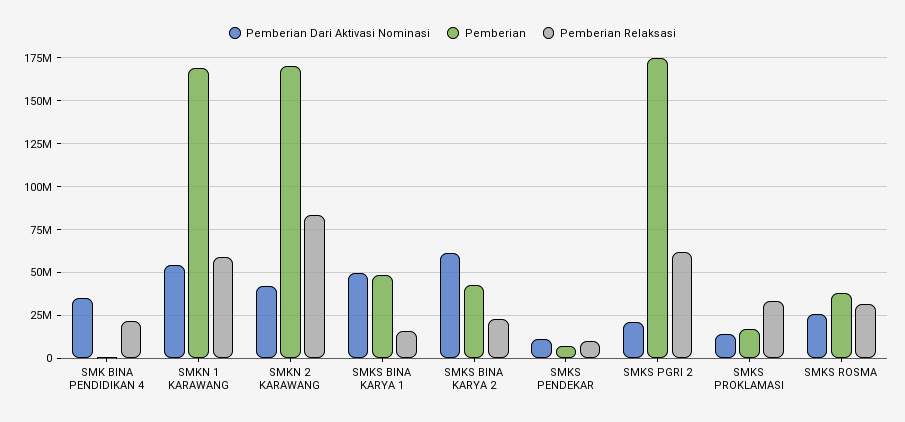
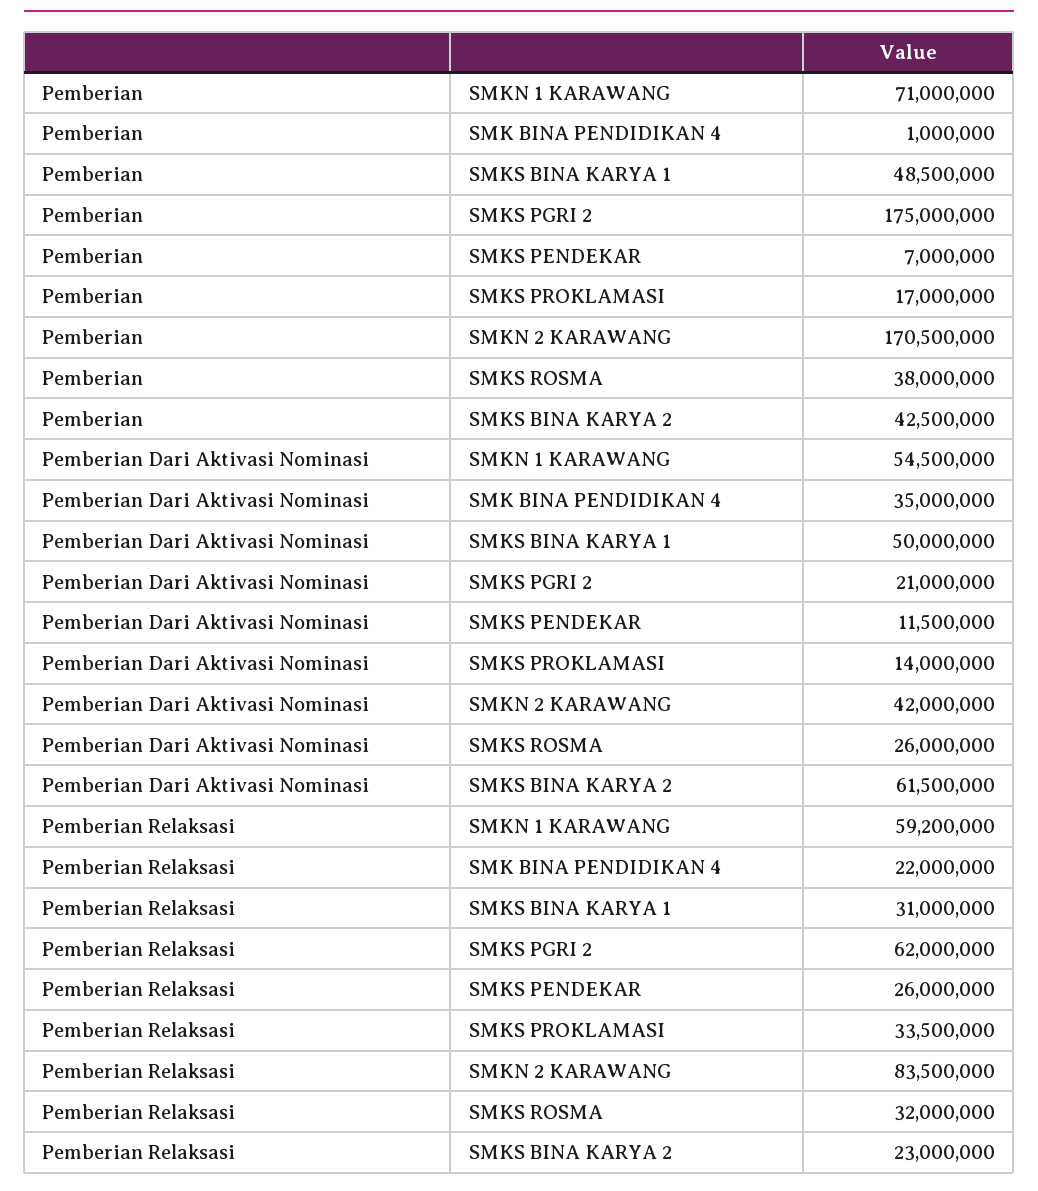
Pemberian, SMKN 1 KARAWANG: 170000000 -> 71000000
Pemberian Relaksasi, SMKS BINA KARYA 1: 15000000 -> 31000000
Pemberian Relaksasi, SMKS PENDEKAR: 10000000 -> 26000000

